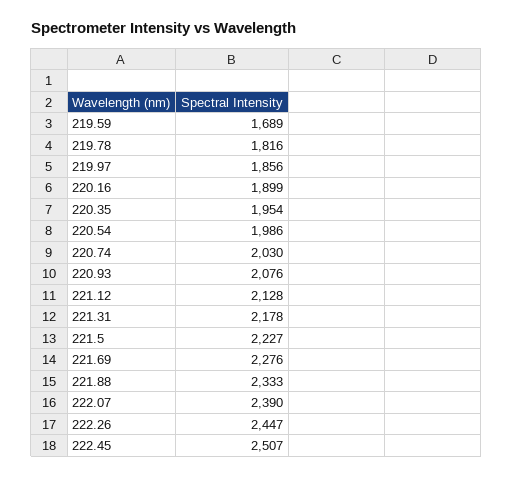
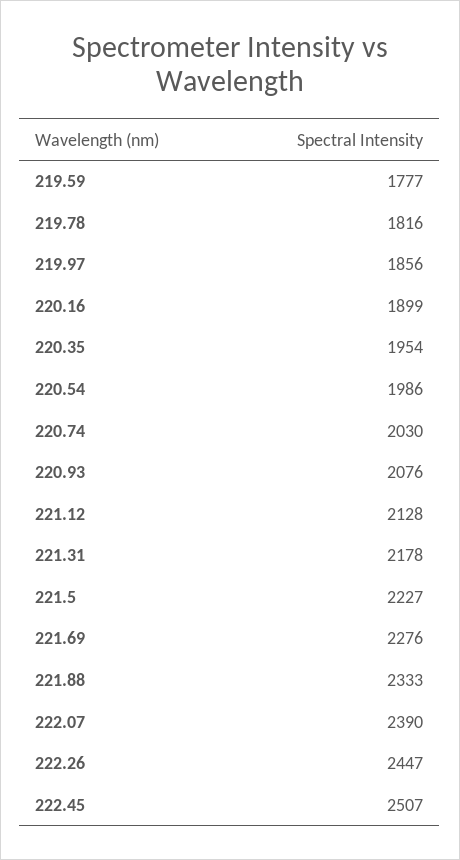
219.59: 1689 -> 1777

